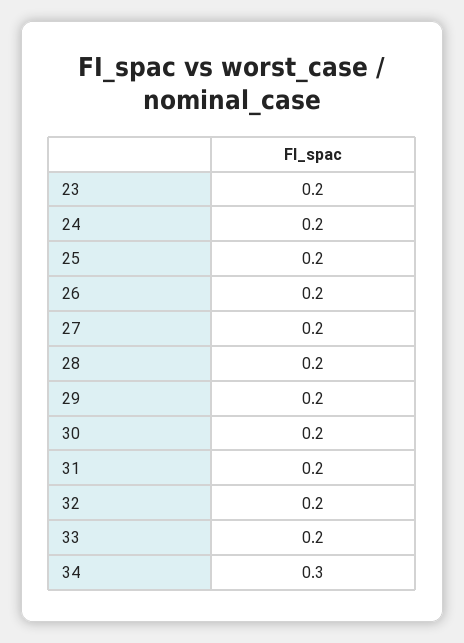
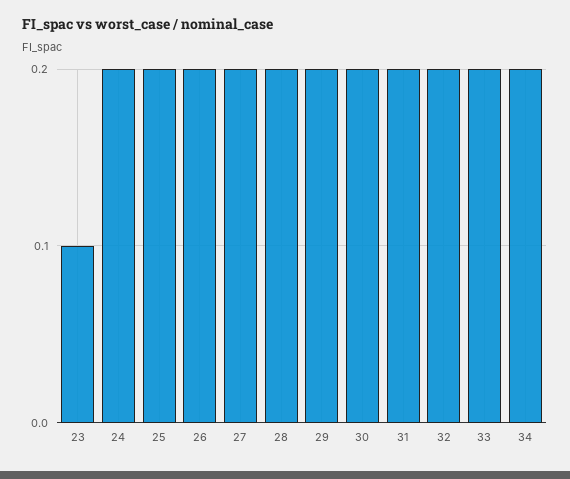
23: 0.2 -> 0.1
34: 0.3 -> 0.2

